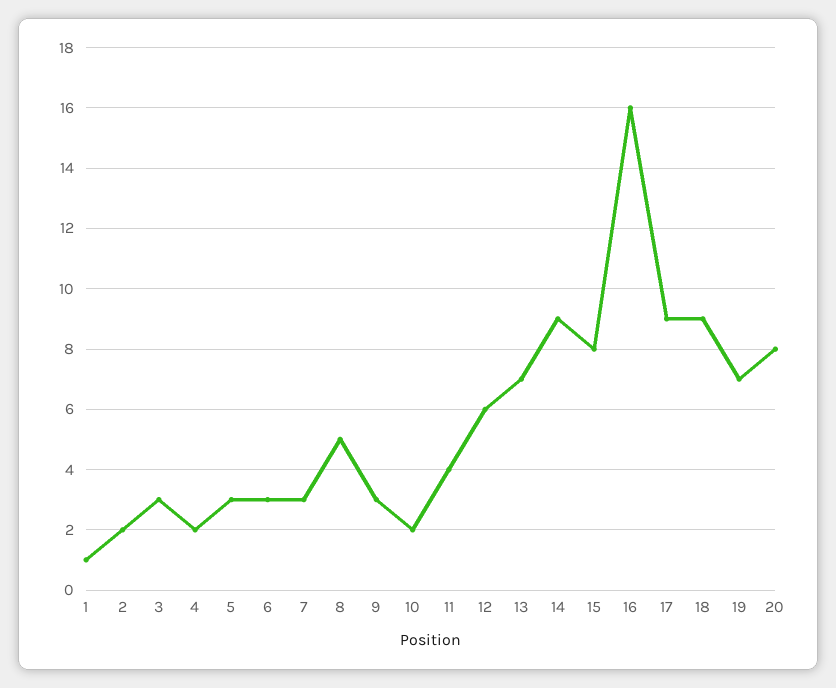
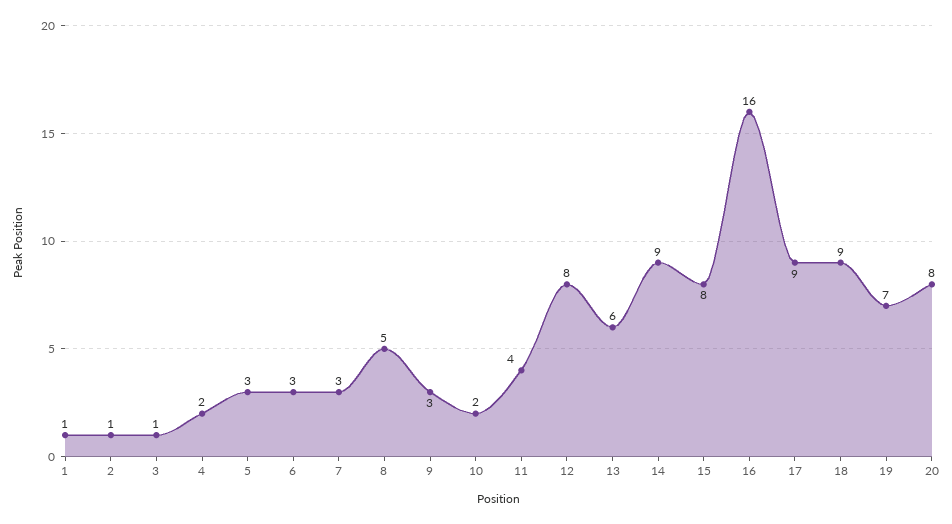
2: 2 -> 1
3: 3 -> 1
12: 6 -> 8
13: 7 -> 6

